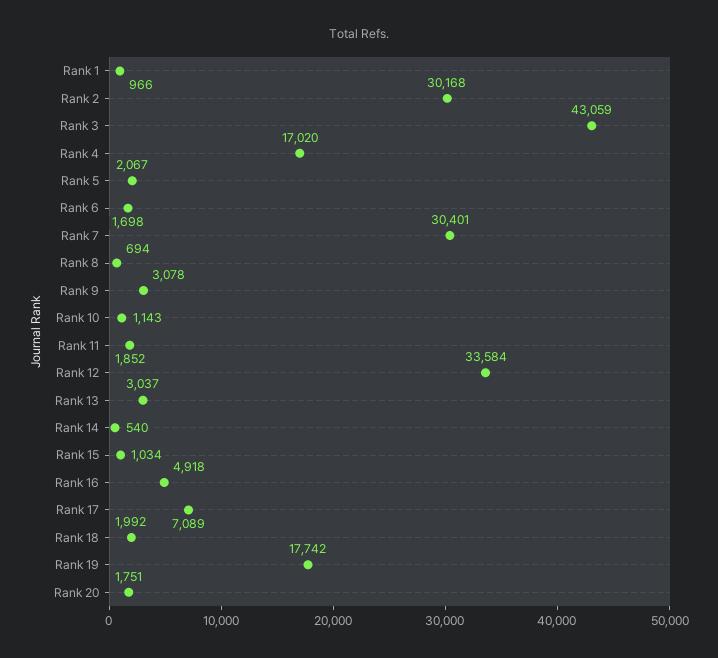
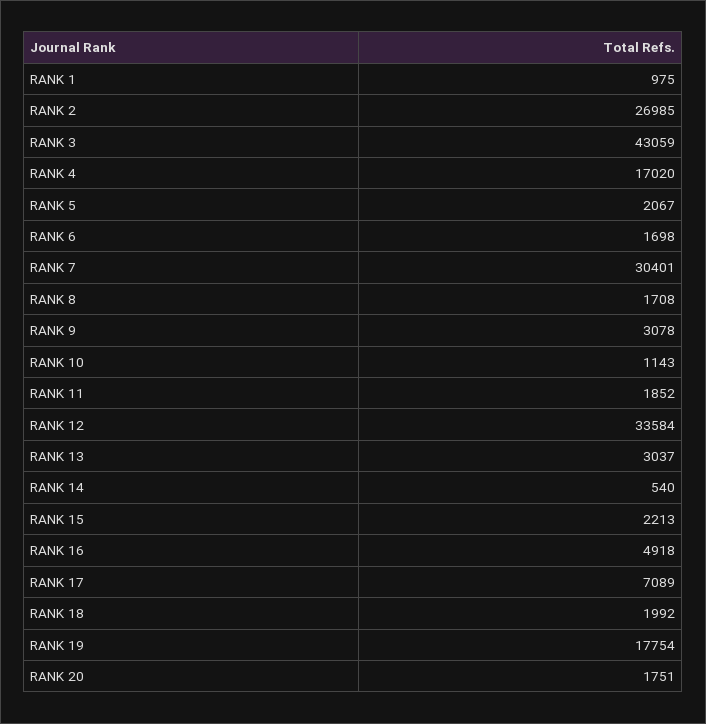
Rank 1: 966 -> 975
Rank 2: 30168 -> 26985
Rank 8: 694 -> 1708
Rank 15: 1034 -> 2213
Rank 19: 17742 -> 17754

